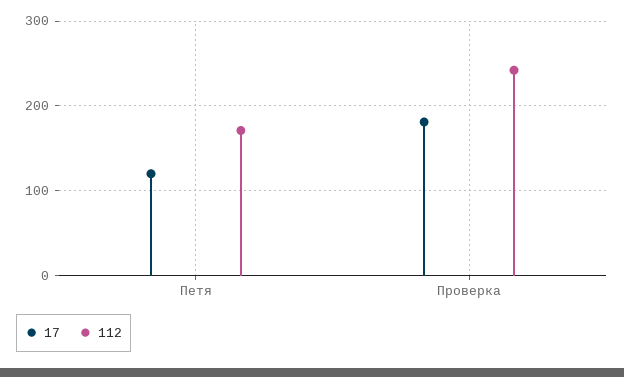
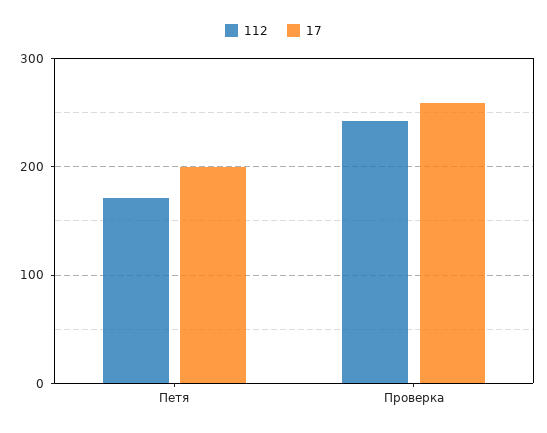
17, Петя: 120 -> 200
17, Проверка: 180 -> 260

